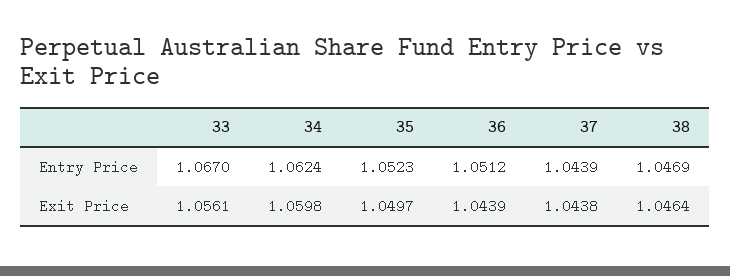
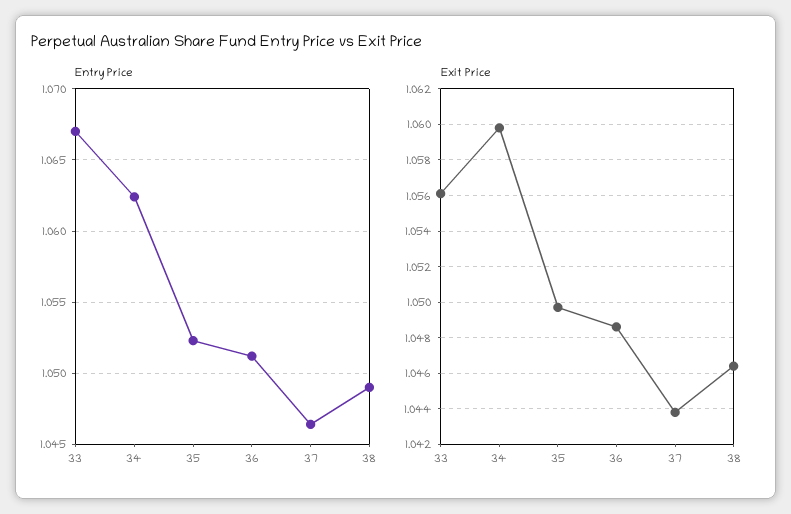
Entry Price, 37: 1.0439 -> 1.0465
Entry Price, 38: 1.0469 -> 1.049
Exit Price, 36: 1.0439 -> 1.0485

